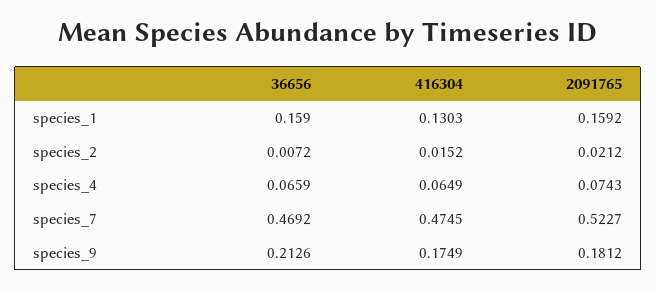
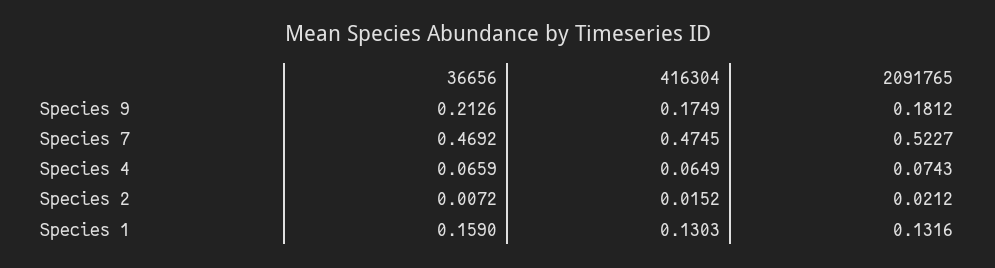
2091765, species_1: 0.1592 -> 0.1316

